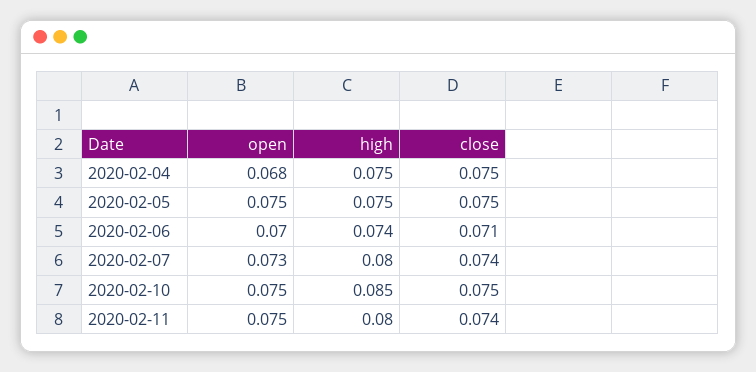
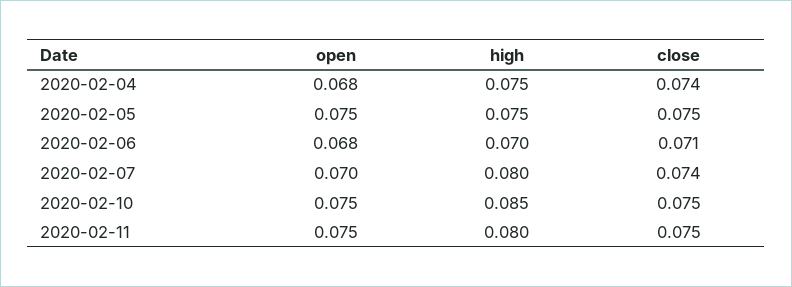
close, 2020-02-04: 0.075 -> 0.074
open, 2020-02-06: 0.07 -> 0.068
high, 2020-02-06: 0.074 -> 0.07
open, 2020-02-07: 0.073 -> 0.07
close, 2020-02-11: 0.074 -> 0.075

